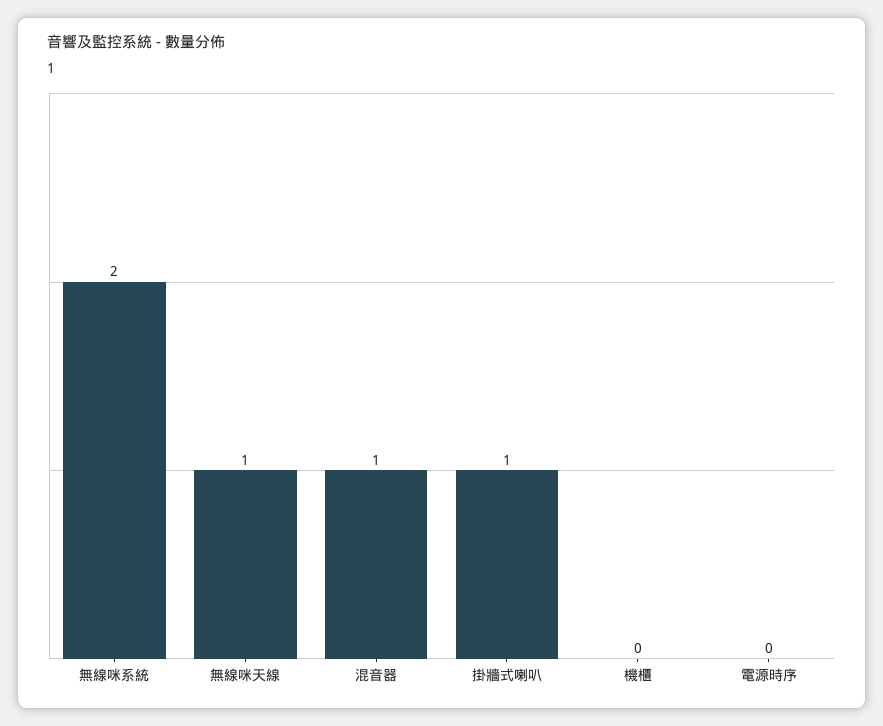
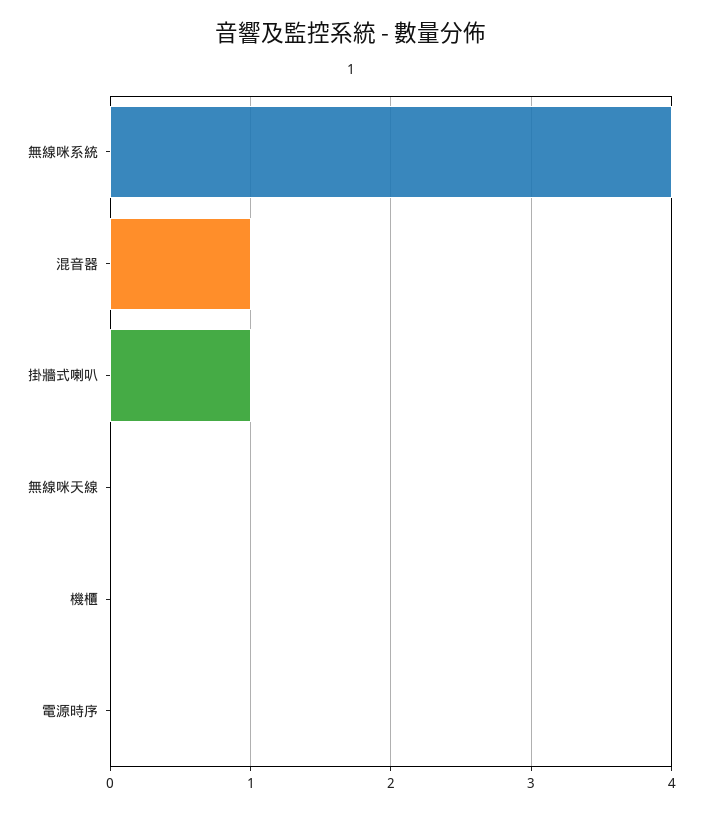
無線咪系統: 2 -> 4
無線咪天線: 1 -> 0

